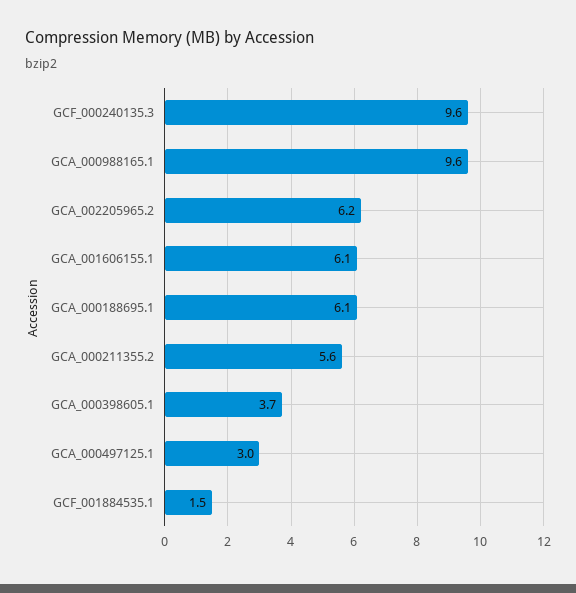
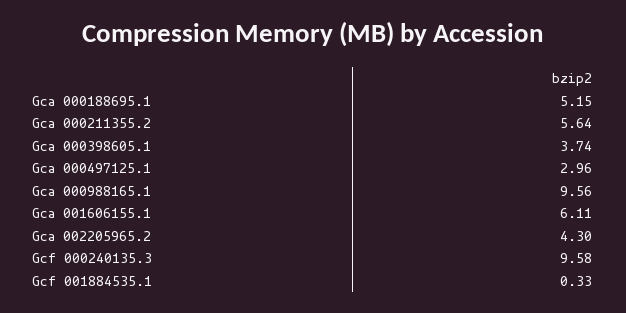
GCA_002205965.2: 6.2 -> 4.3
GCA_000188695.1: 6.1 -> 5.15
GCF_001884535.1: 1.5 -> 0.33

